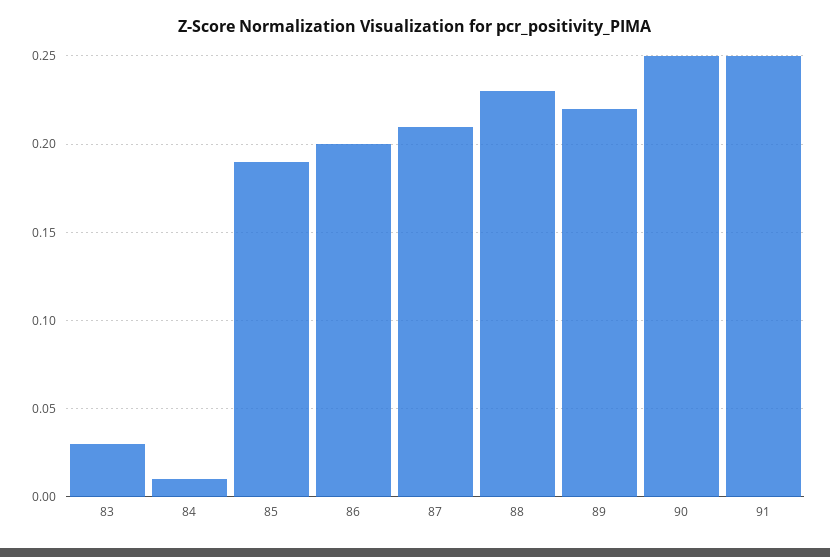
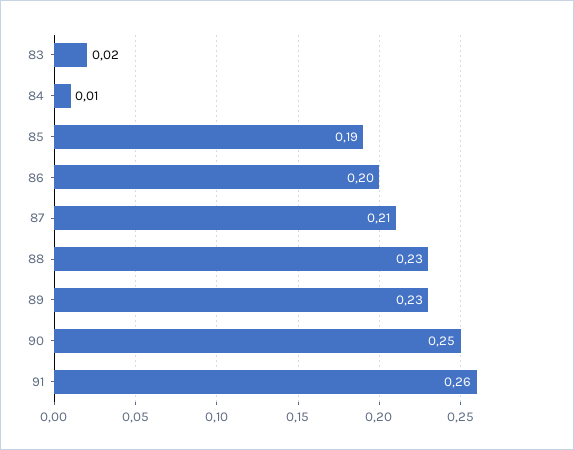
83: 0.03 -> 0.02
89: 0.22 -> 0.23
91: 0.25 -> 0.26

